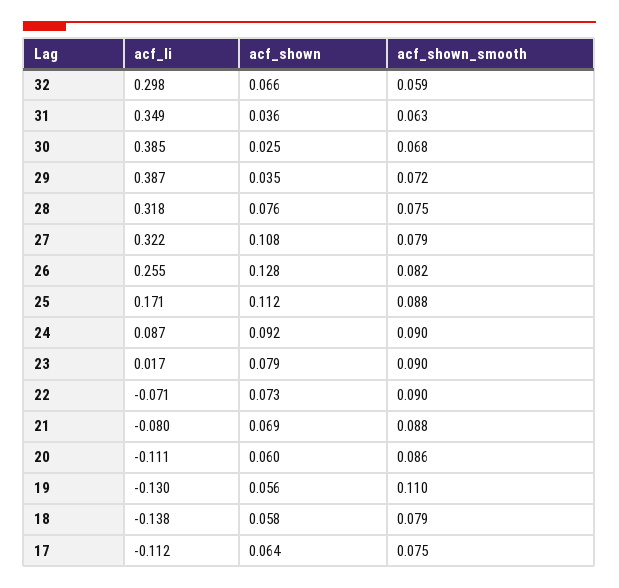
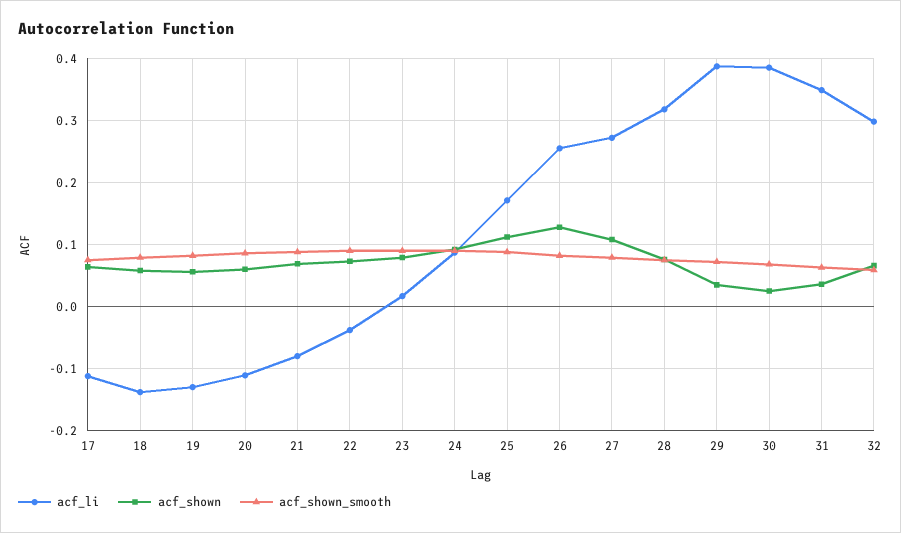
acf_li, 27: 0.322 -> 0.27
acf_li, 22: -0.071 -> -0.04
acf_shown_smooth, 19: 0.11 -> 0.08

